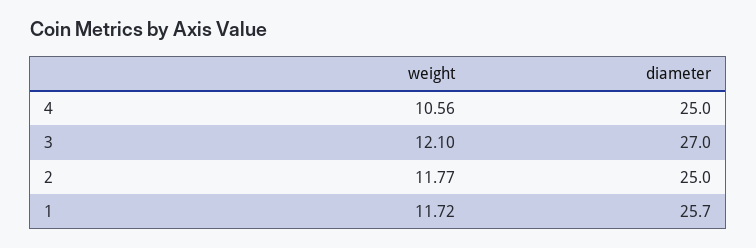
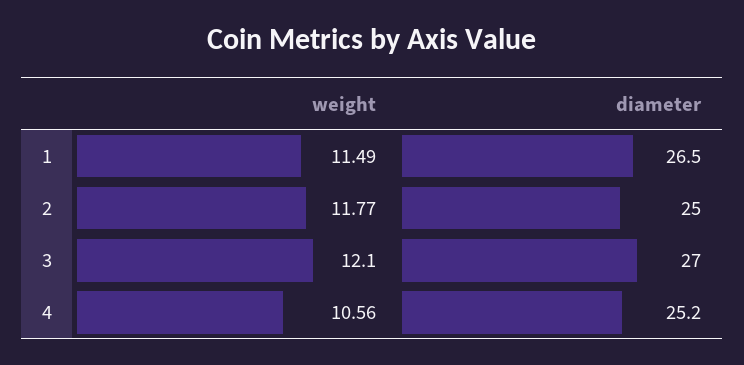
diameter, 4: 25 -> 25.2
weight, 1: 11.72 -> 11.49
diameter, 1: 25.7 -> 26.5

